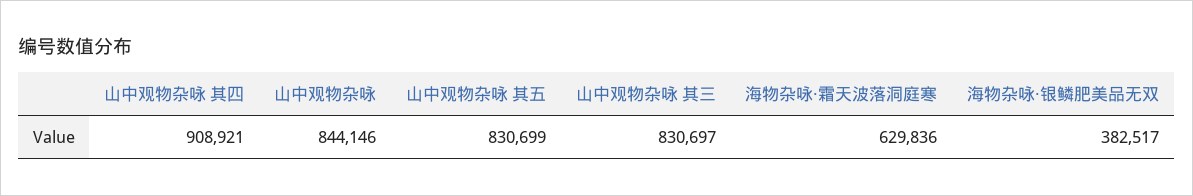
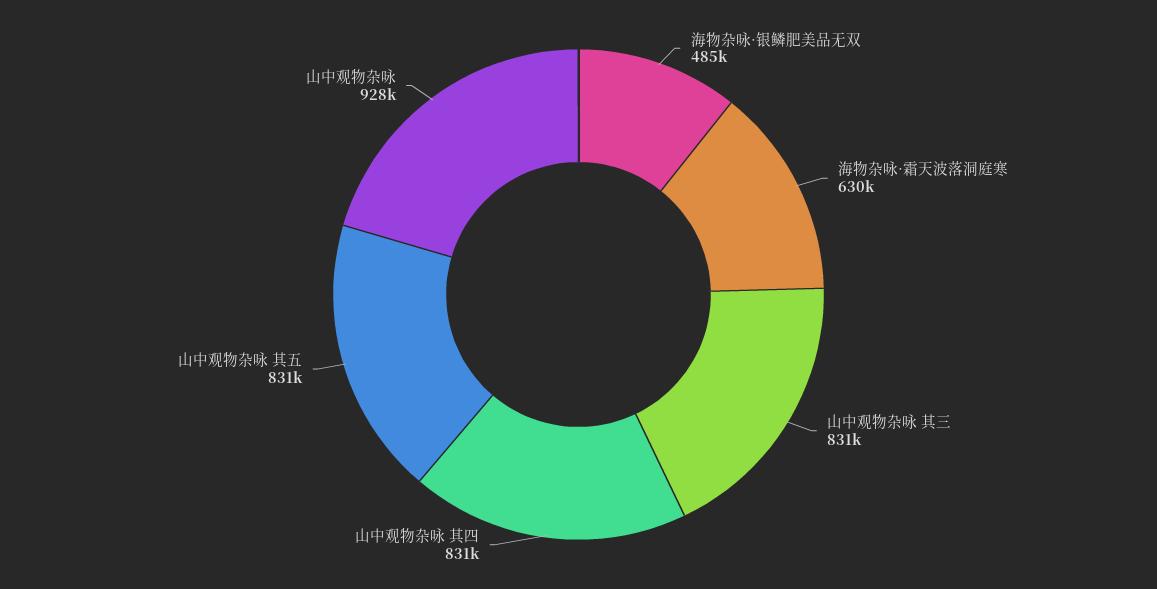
山中观物杂咏 其四: 908921 -> 831000
山中观物杂咏: 844146 -> 928000
海物杂咏·银鳞肥美品无双: 382517 -> 485000

